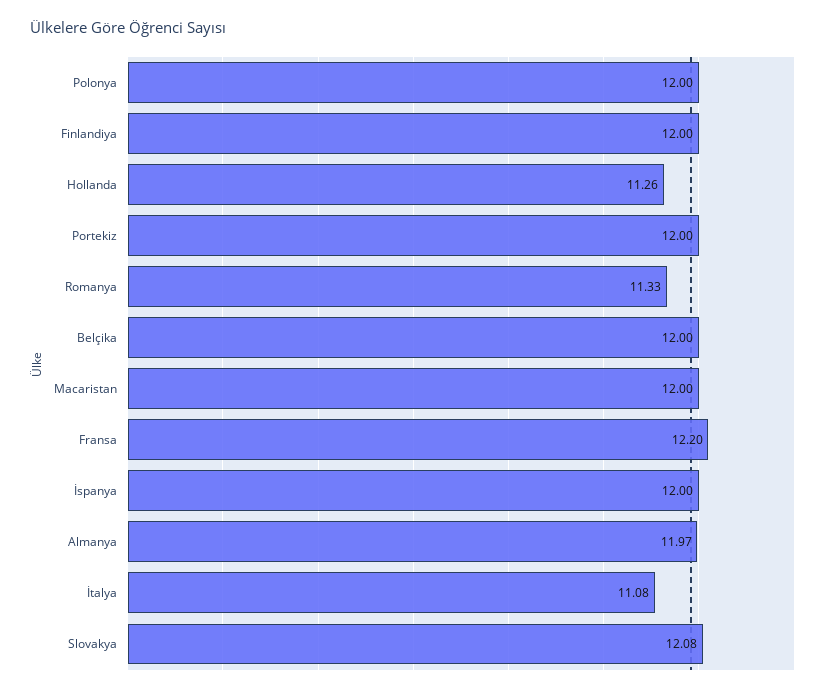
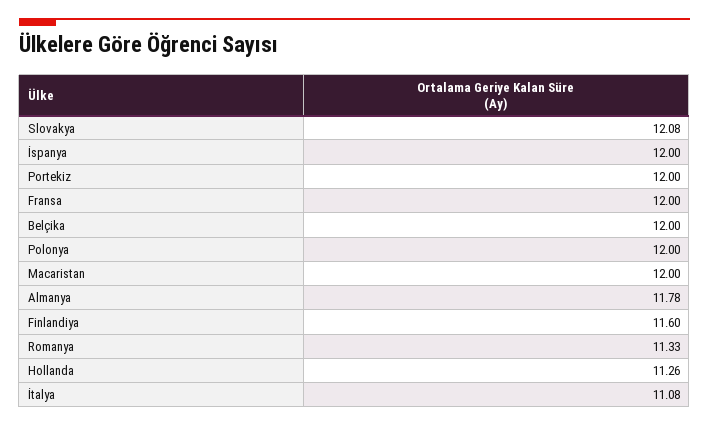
Finlandiya: 12 -> 11.6
Fransa: 12.2 -> 12
Almanya: 11.97 -> 11.78

